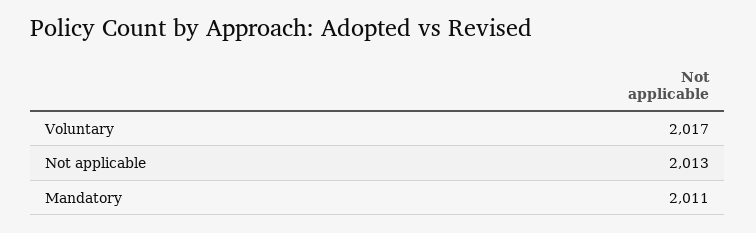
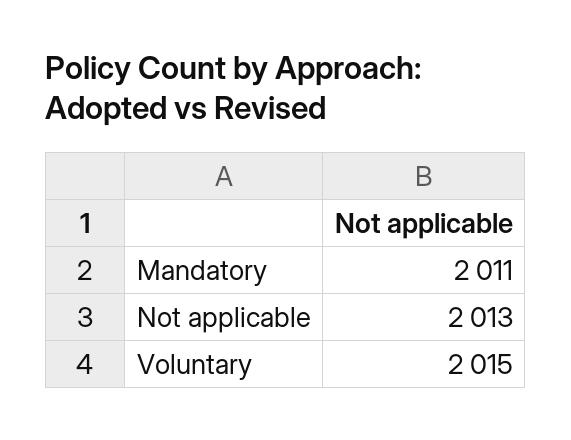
Voluntary: 2017 -> 2015

